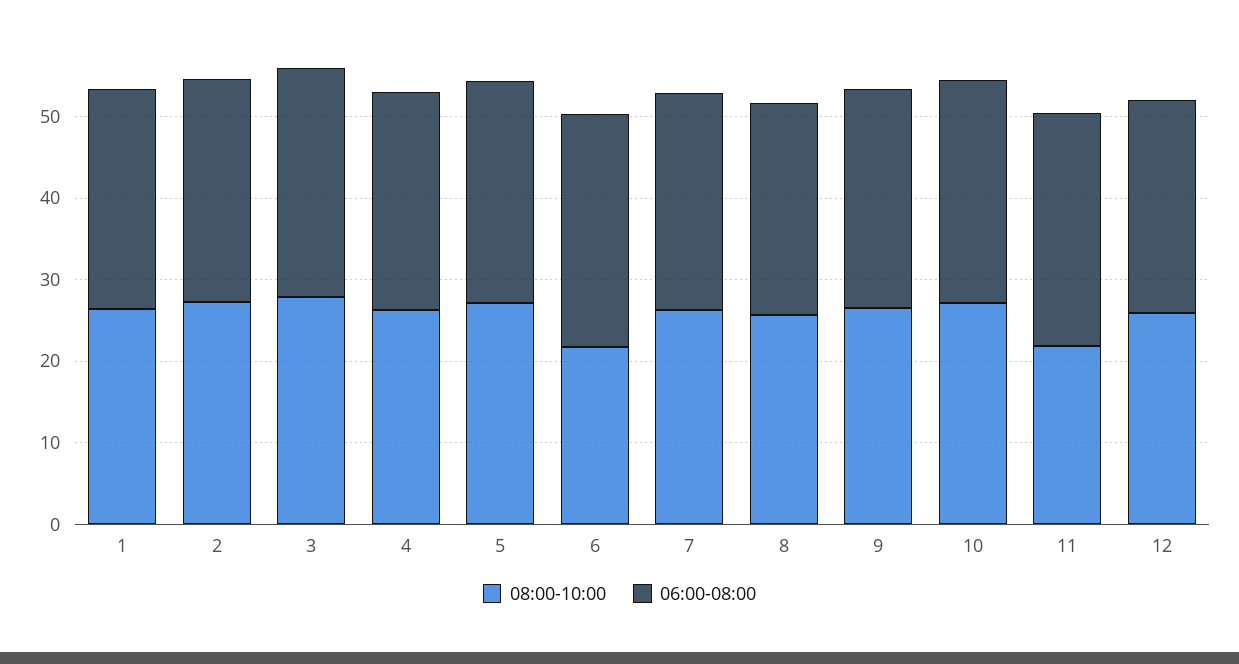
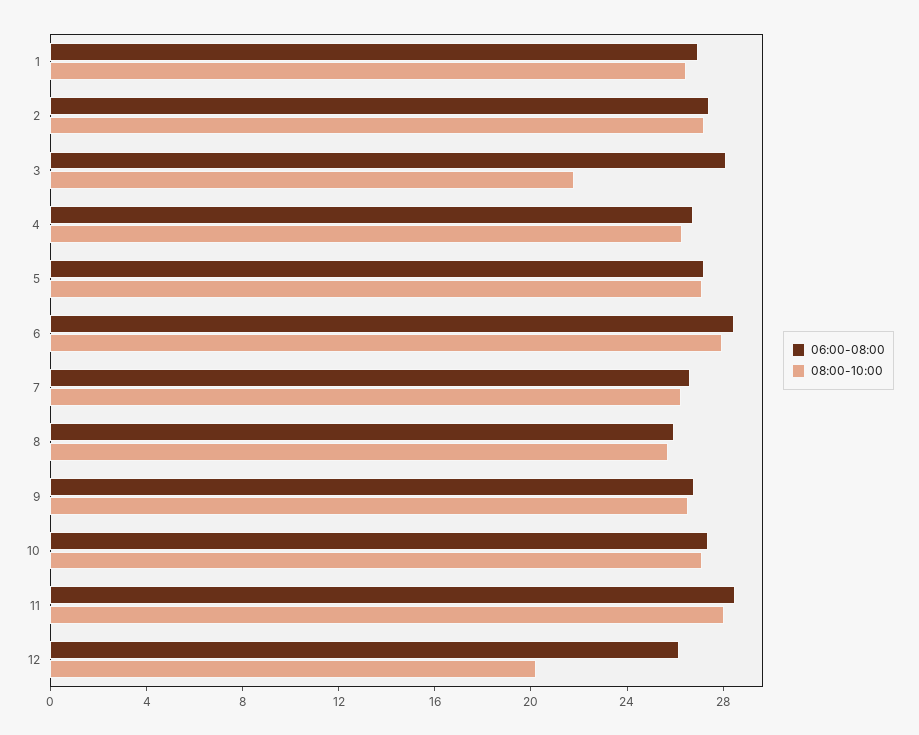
08:00-10:00, 3: 28 -> 22
08:00-10:00, 6: 22 -> 28
08:00-10:00, 11: 22 -> 28
08:00-10:00, 12: 26 -> 20

